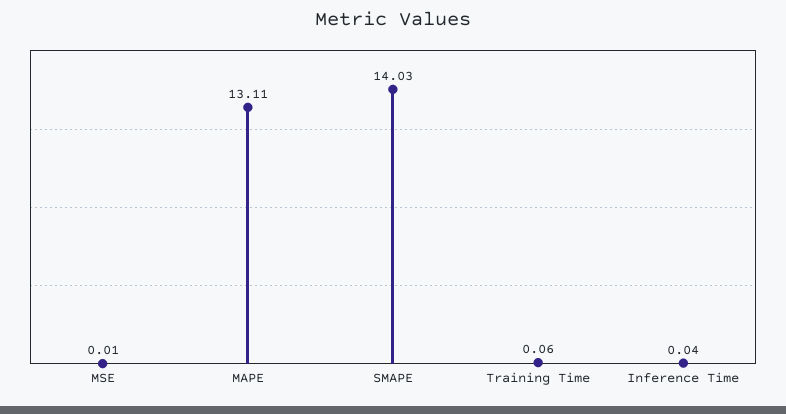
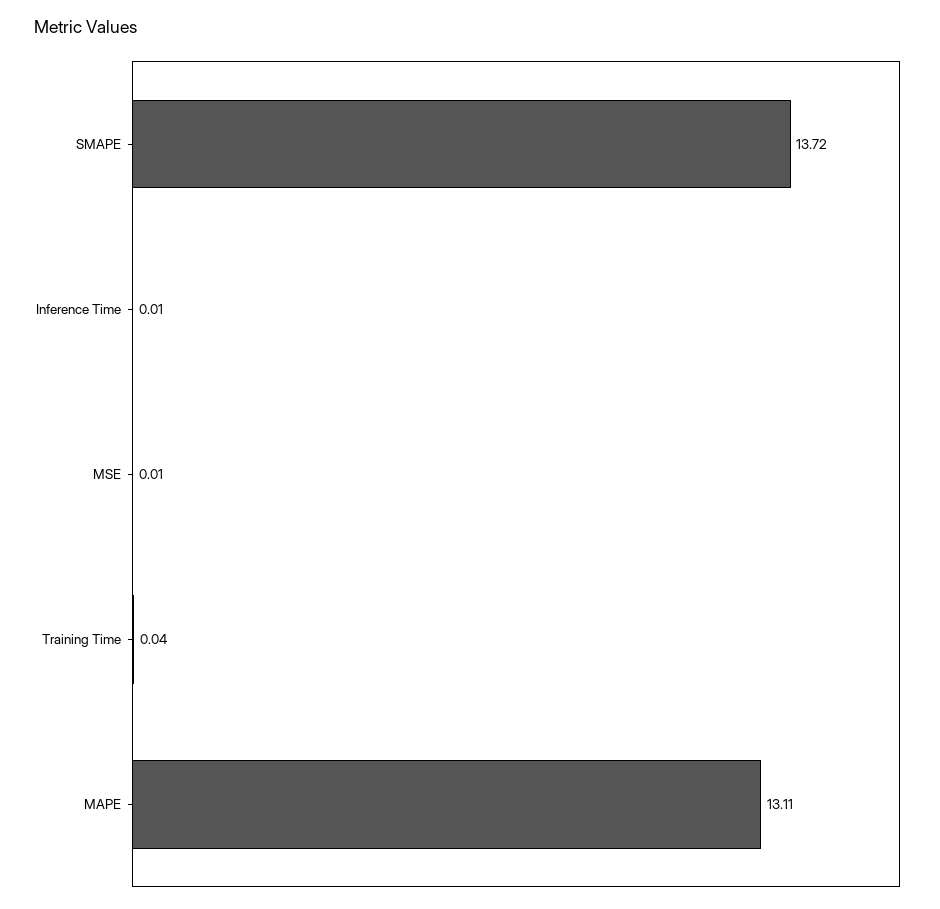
SMAPE: 14.03 -> 13.72
Training Time: 0.06 -> 0.04
Inference Time: 0.04 -> 0.01

